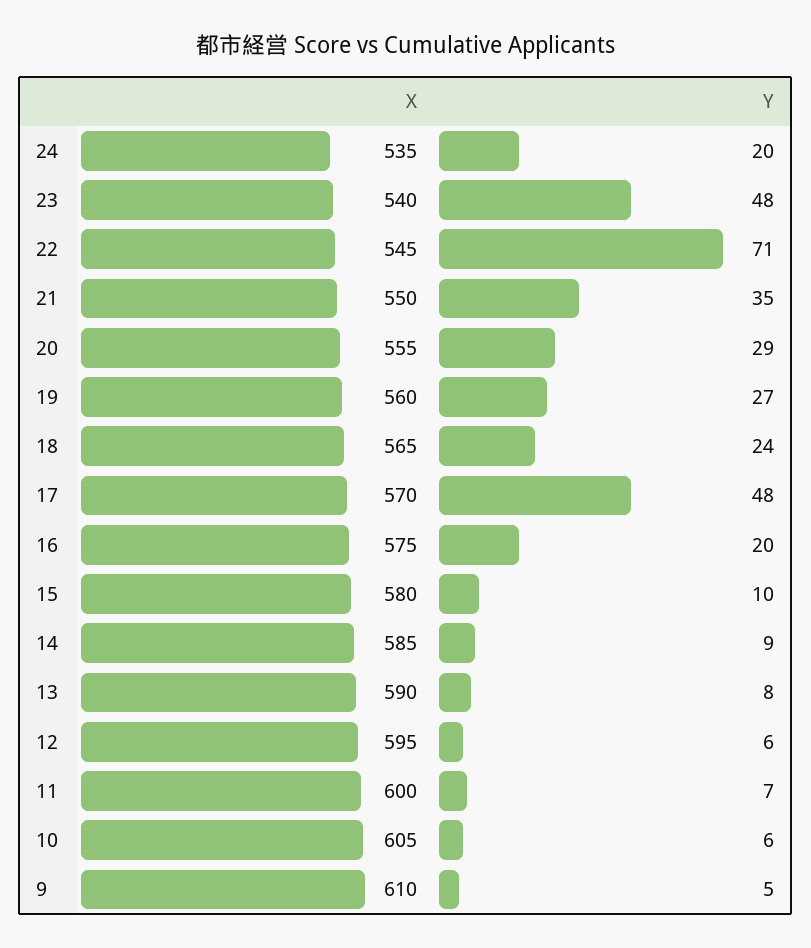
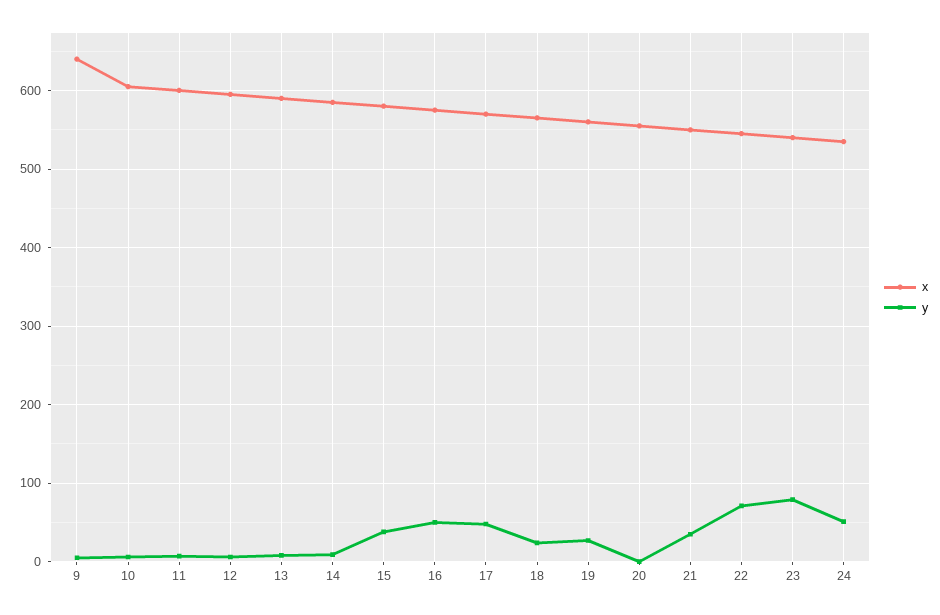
Y, 24: 20 -> 50
Y, 23: 48 -> 80
Y, 20: 29 -> 0
Y, 16: 20 -> 50
Y, 15: 10 -> 40
X, 9: 610 -> 640

